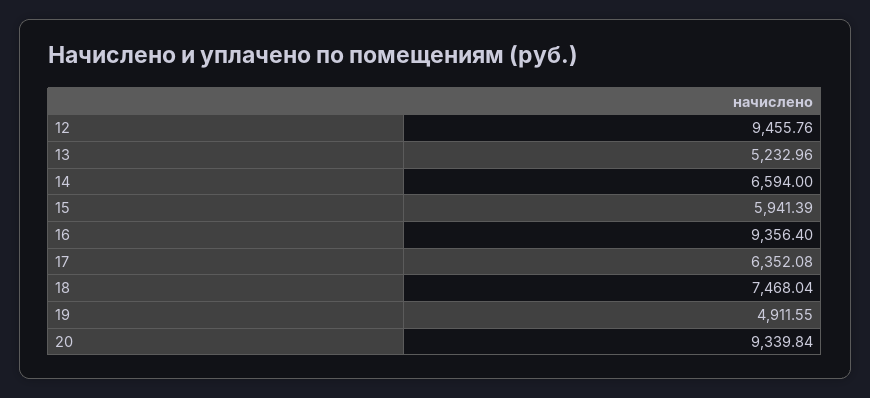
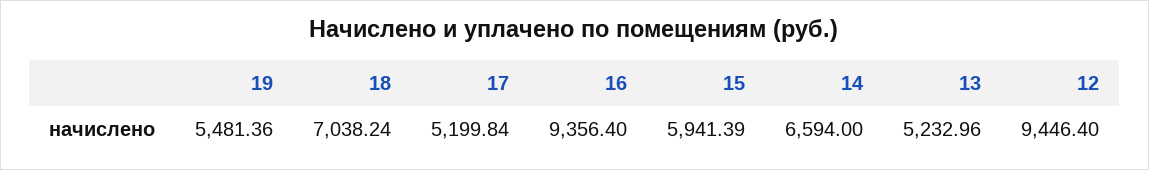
12: 9455.76 -> 9446.4
17: 6352.08 -> 5199.84
18: 7468.04 -> 7038.24
19: 4911.55 -> 5481.36
20: 9339.84 -> none

